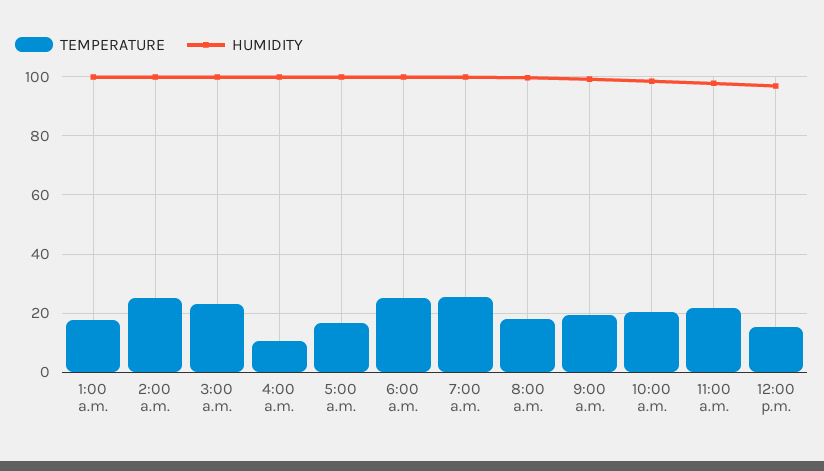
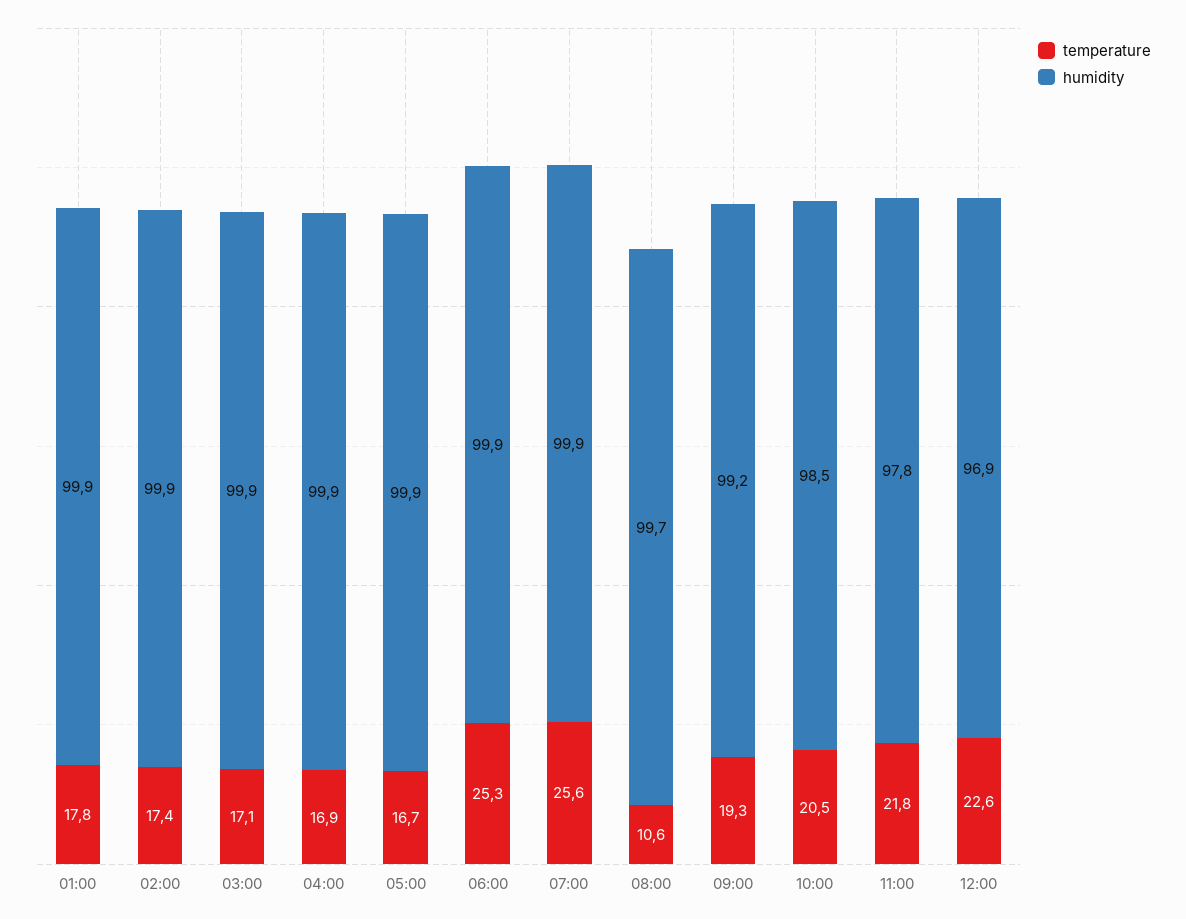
TEMPERATURE, 2:00 a.m.: 25 -> 17.4
TEMPERATURE, 3:00 a.m.: 22.5 -> 17.1
TEMPERATURE, 4:00 a.m.: 10 -> 16.9
TEMPERATURE, 8:00 a.m.: 17.5 -> 10.6
TEMPERATURE, 12:00 p.m.: 15 -> 22.6

